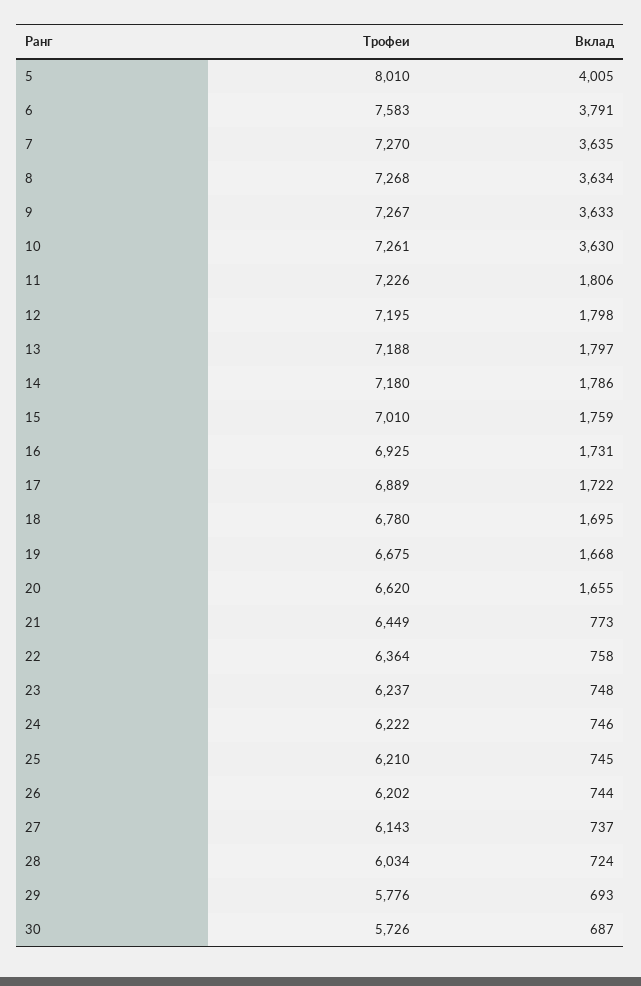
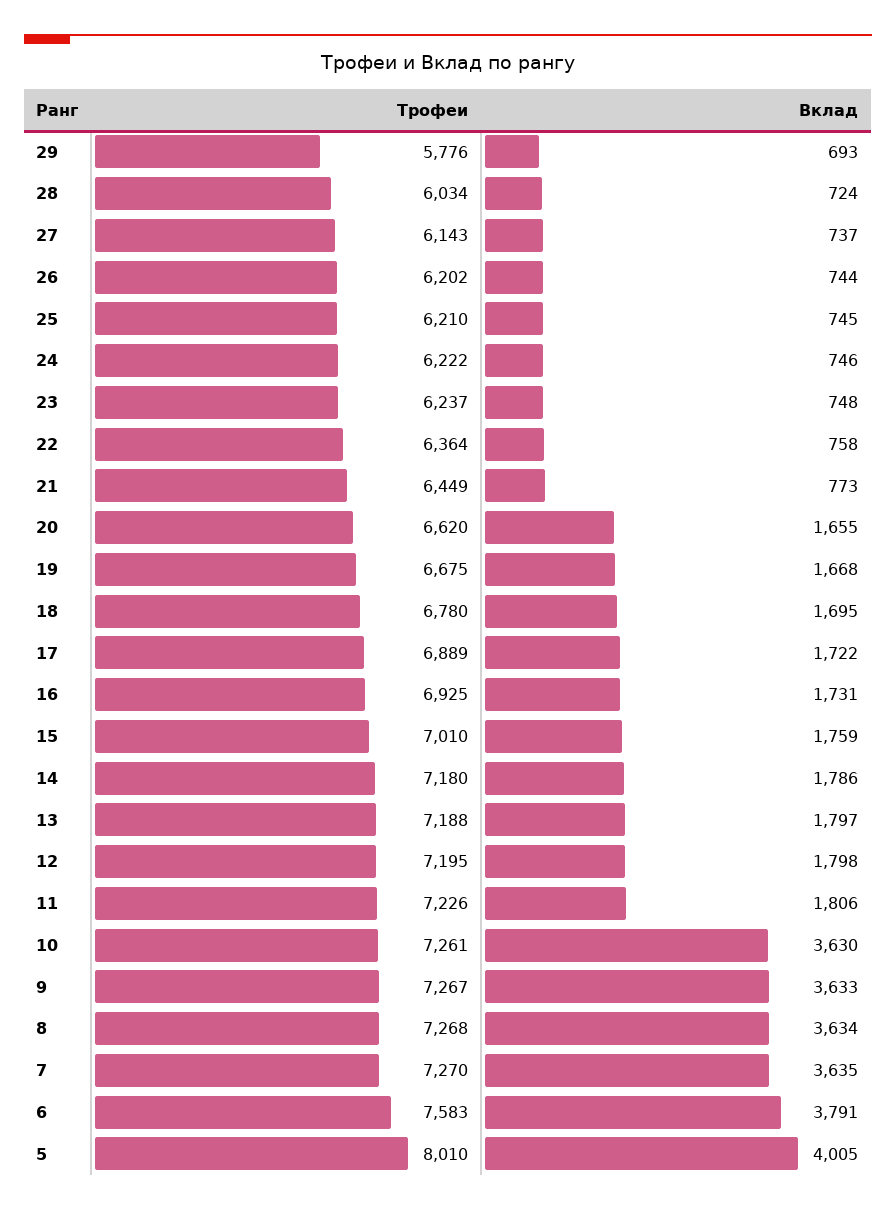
Трофеи, 30: 5726 -> none
Вклад, 30: 687 -> none

